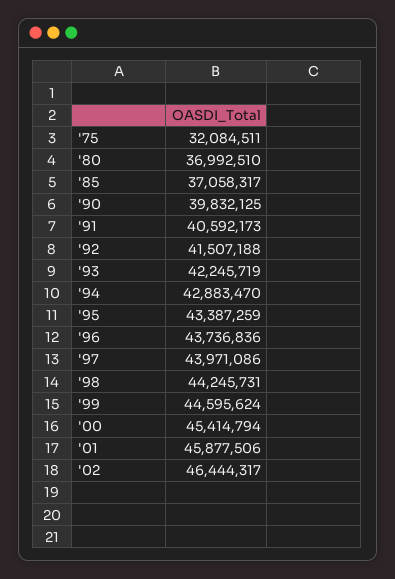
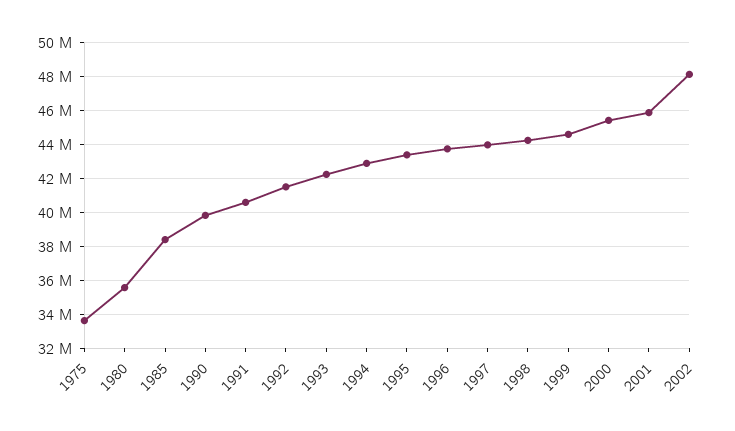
'75: 32084511 -> 33500000
'80: 36992510 -> 35500000
'85: 37058317 -> 38500000
'02: 46444317 -> 48000000

